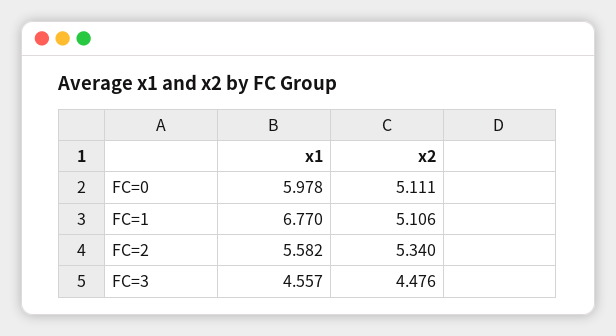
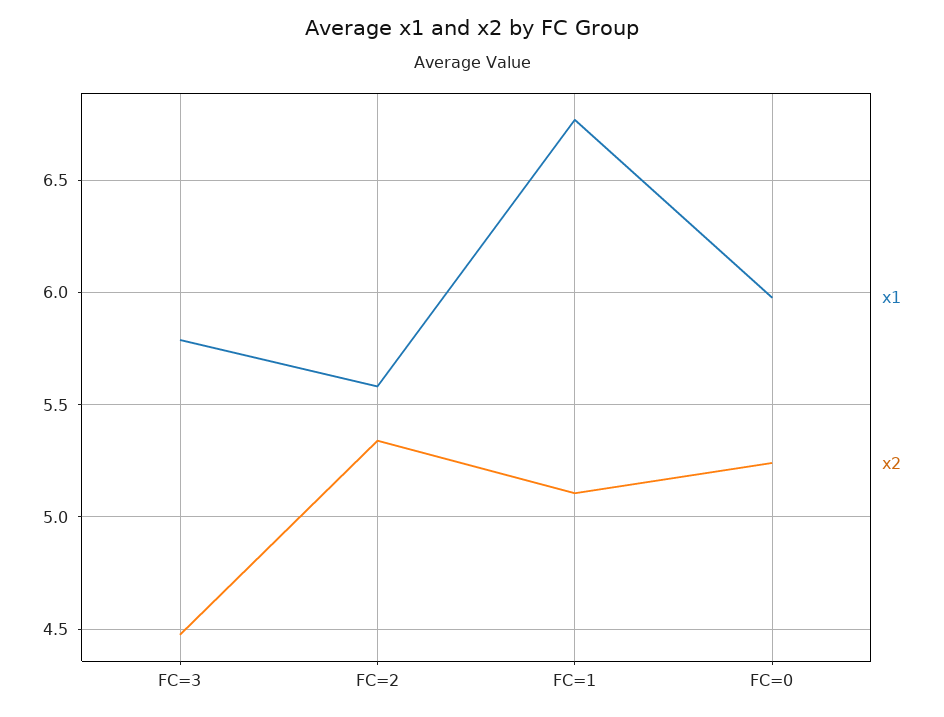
x2, FC=0: 5.111 -> 5.25
x1, FC=3: 4.557 -> 5.8

